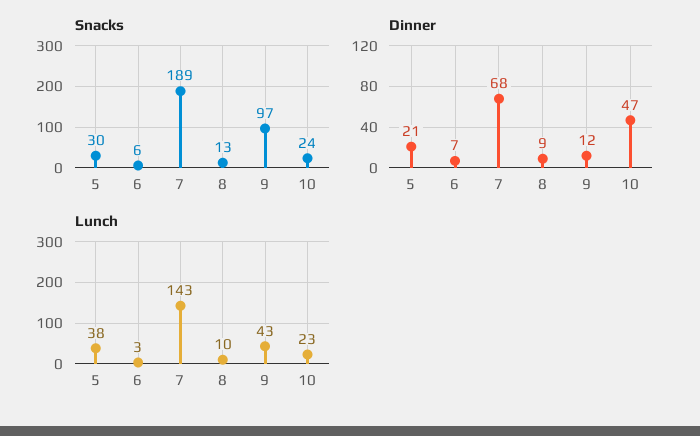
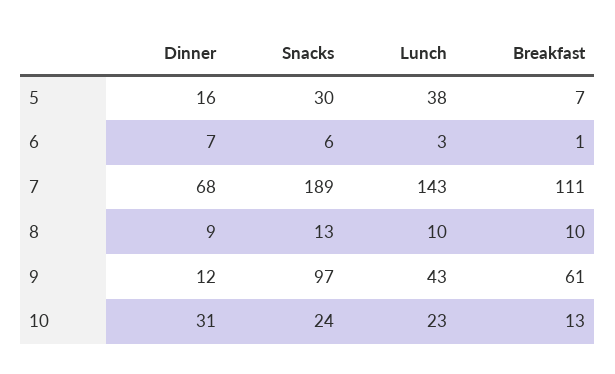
Dinner, 5: 21 -> 16
Dinner, 10: 47 -> 31
Breakfast, 5: none -> 7
Breakfast, 6: none -> 1
Breakfast, 7: none -> 111
Breakfast, 8: none -> 10
Breakfast, 9: none -> 61
Breakfast, 10: none -> 13

